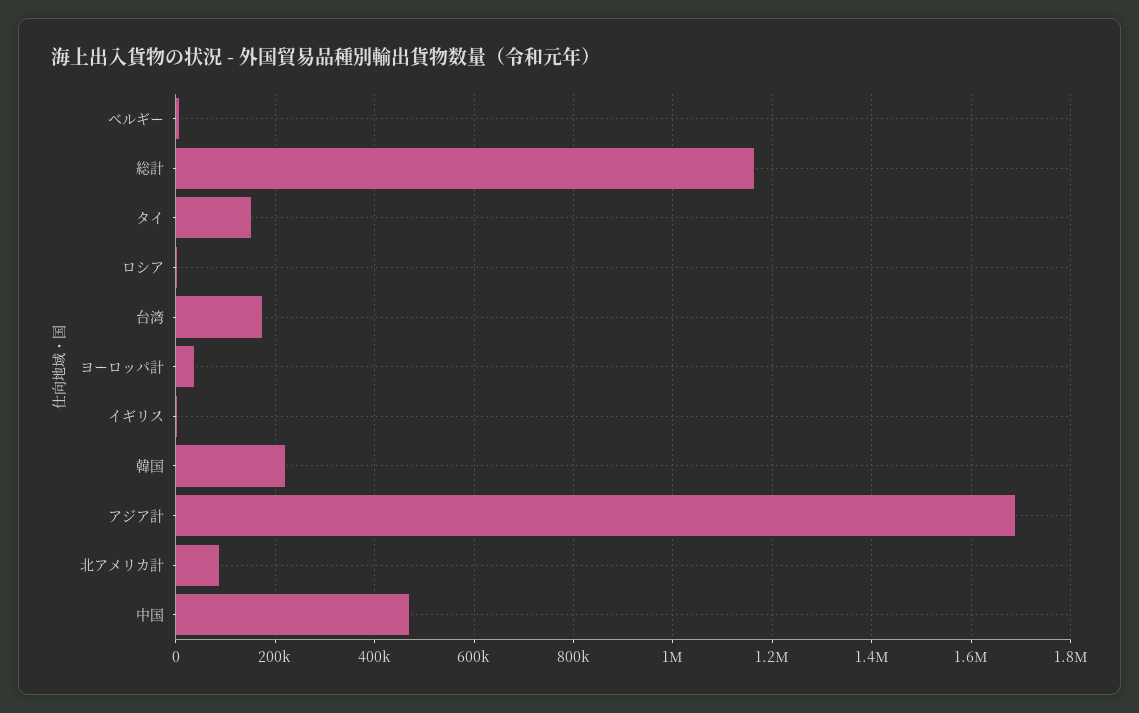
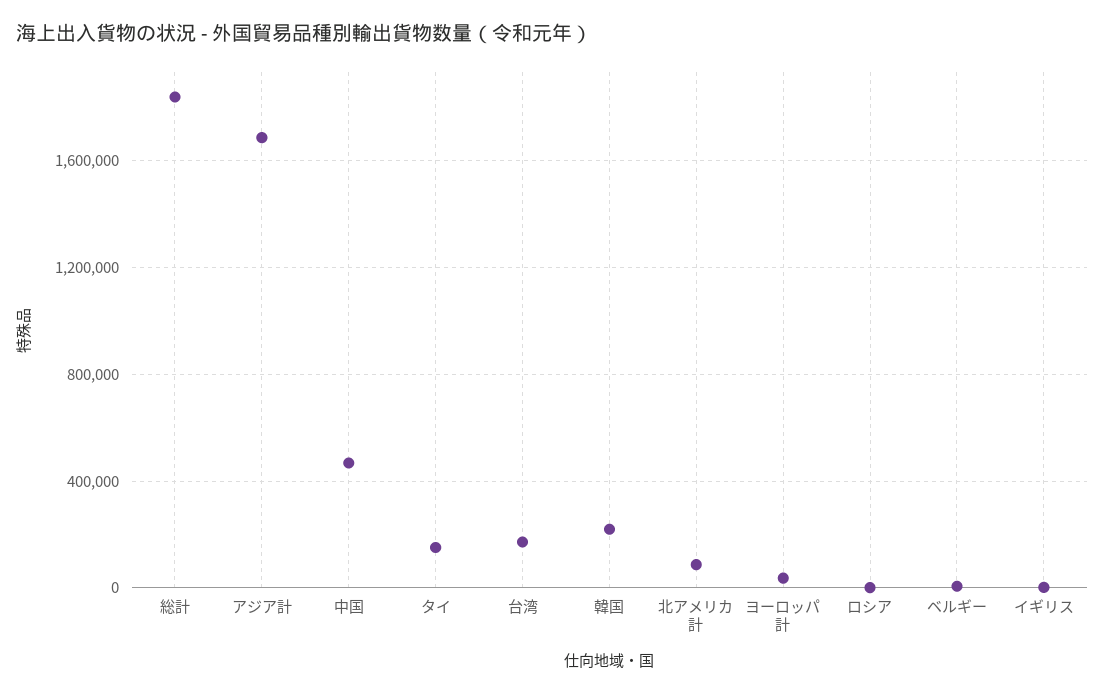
総計: 1160000 -> 1850000

